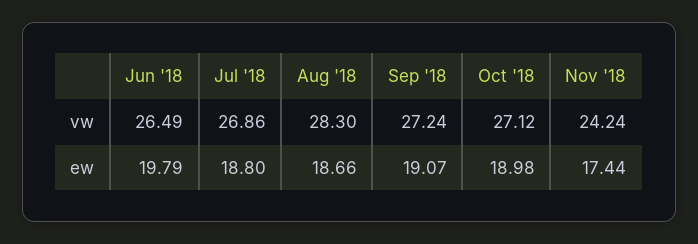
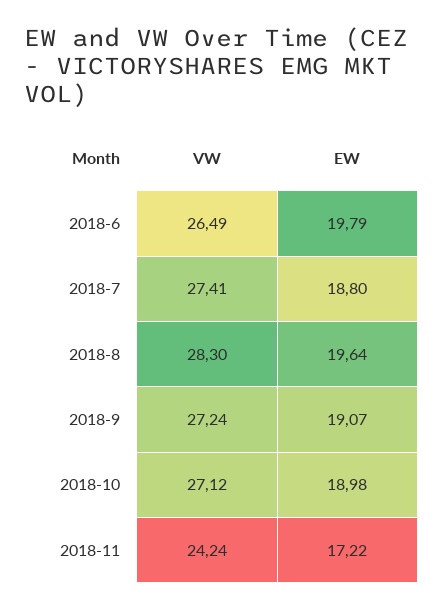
Jul '18, vw: 26.86 -> 27.41
Aug '18, ew: 18.66 -> 19.64
Nov '18, ew: 17.44 -> 17.22

